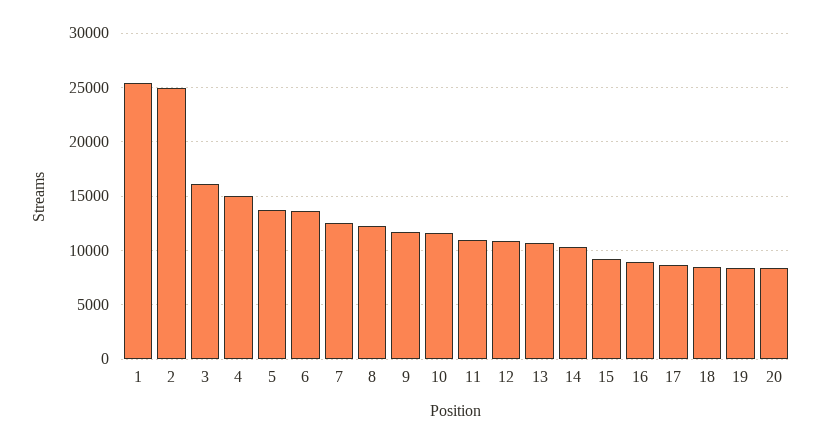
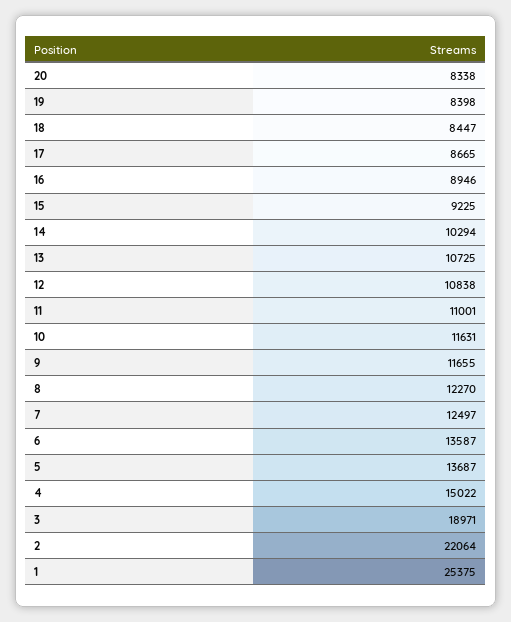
2: 25000 -> 22064
3: 16000 -> 18971

